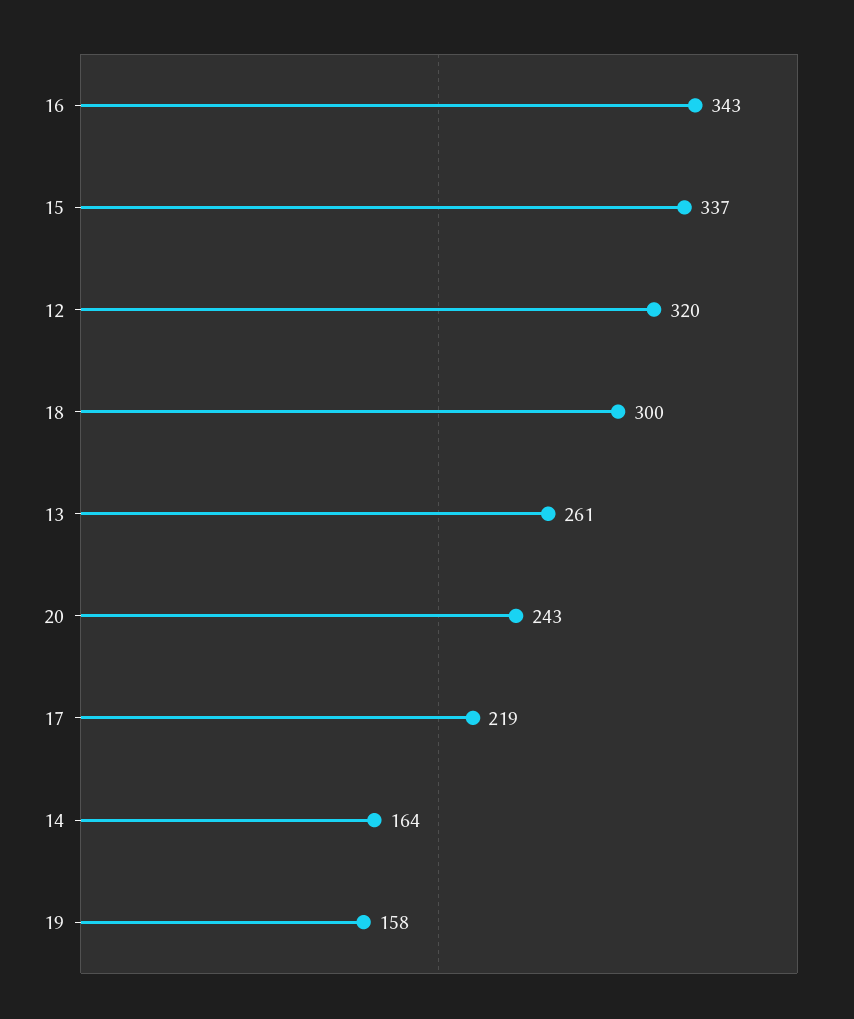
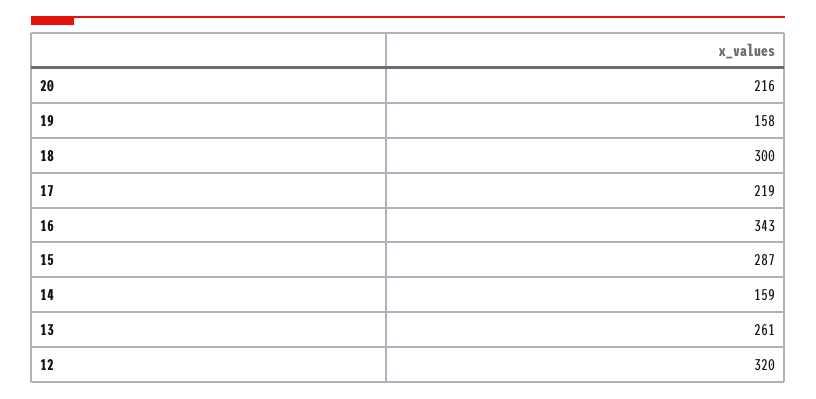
15: 337 -> 287
20: 243 -> 216
14: 164 -> 159

